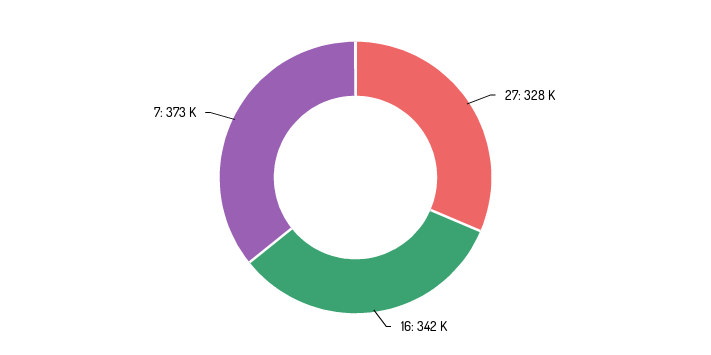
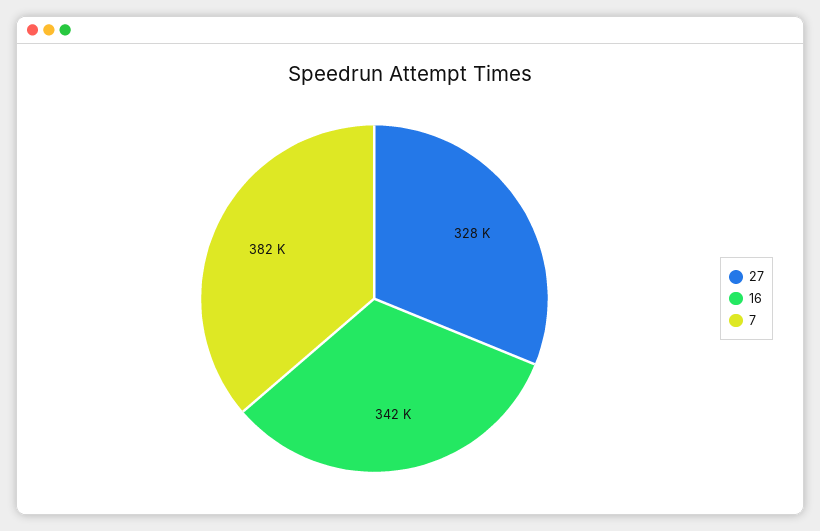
7: 373000 -> 382000

